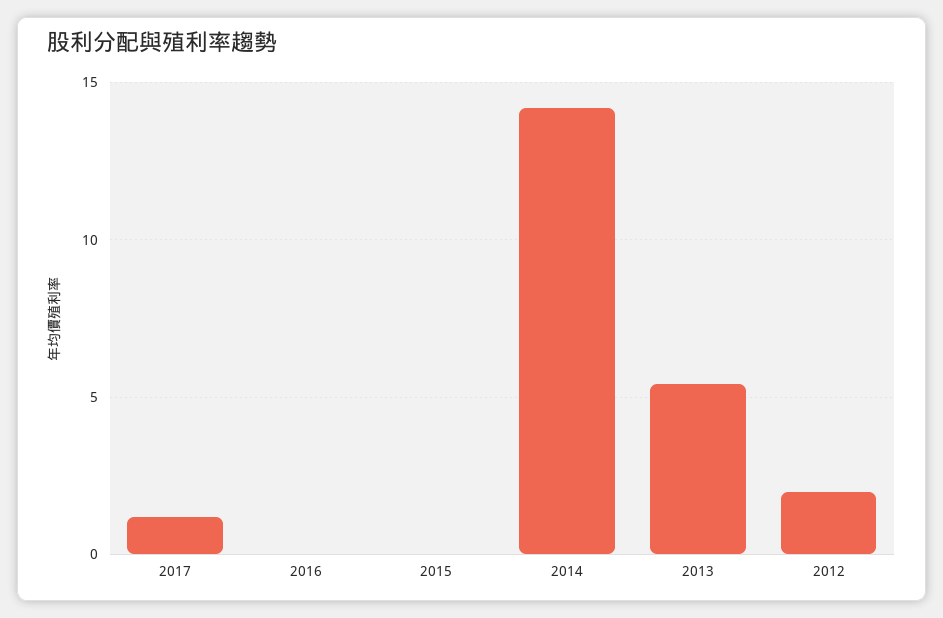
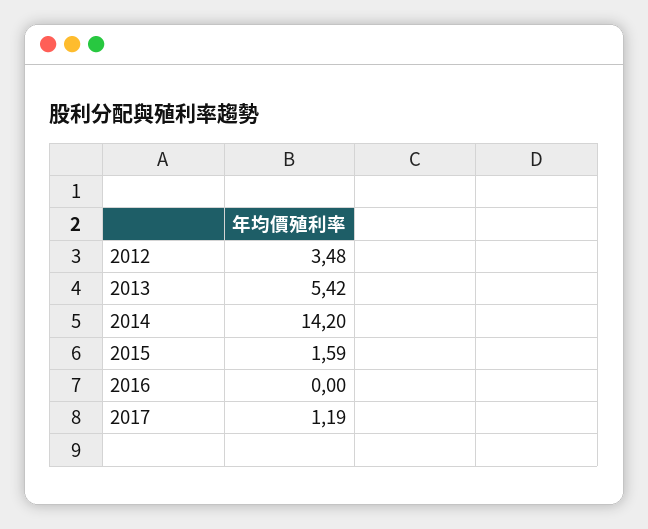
2015: 0 -> 1.59
2012: 2 -> 3.48

